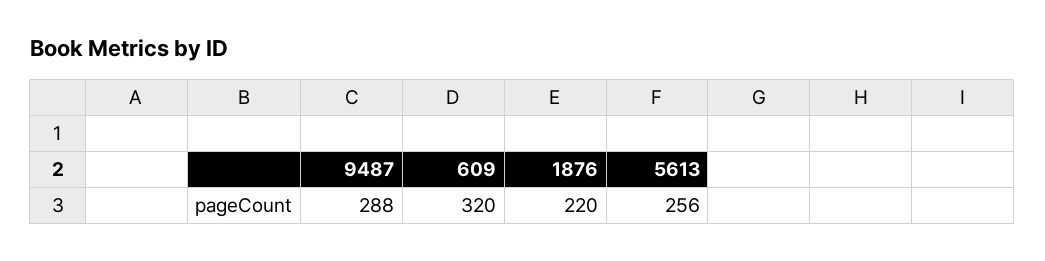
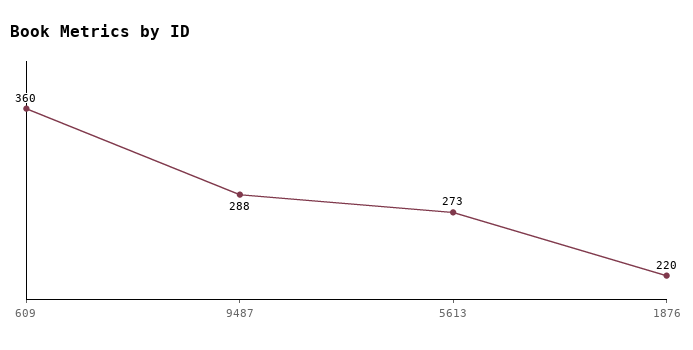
609: 320 -> 360
5613: 256 -> 273

